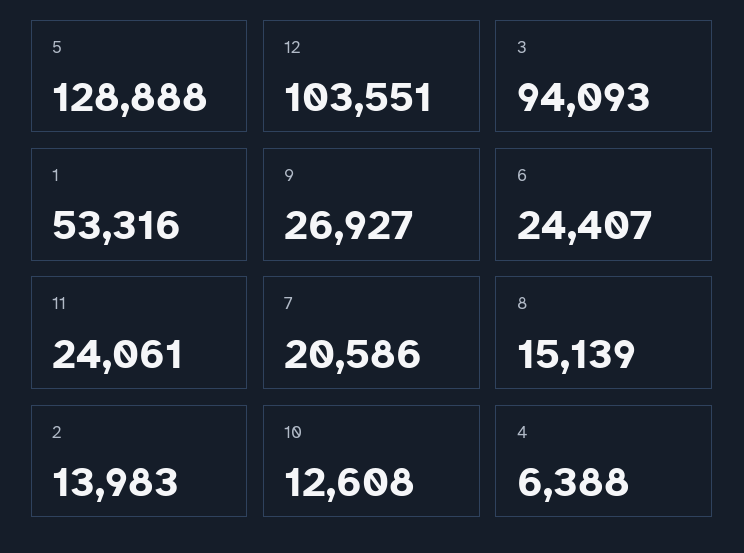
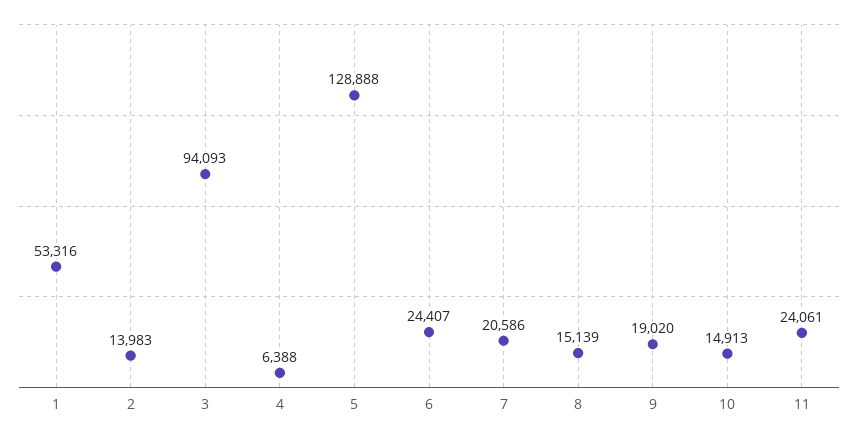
12: 103551 -> none
9: 26927 -> 19020
10: 12608 -> 14913

